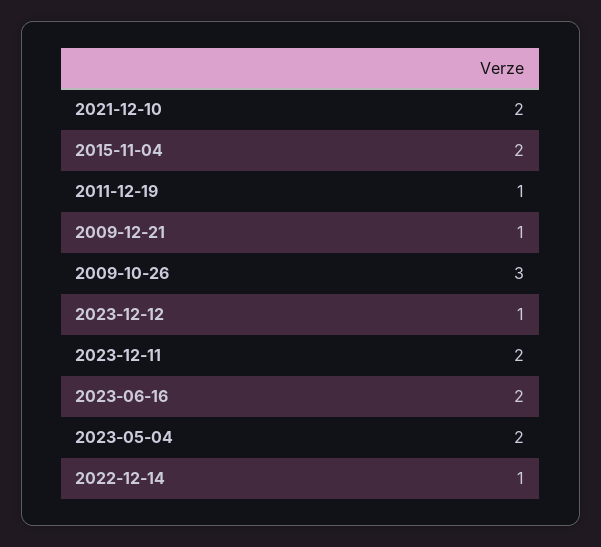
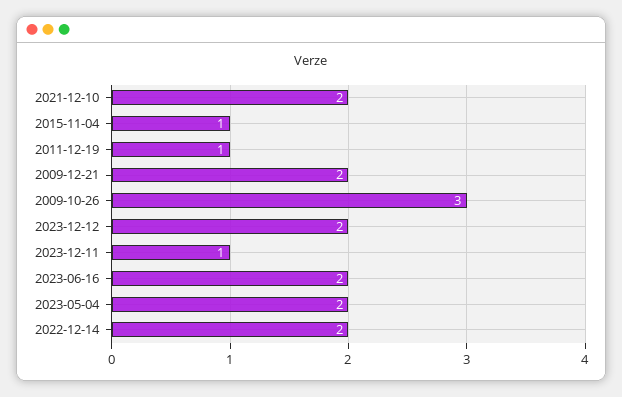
2015-11-04: 2 -> 1
2009-12-21: 1 -> 2
2023-12-12: 1 -> 2
2023-12-11: 2 -> 1
2022-12-14: 1 -> 2

